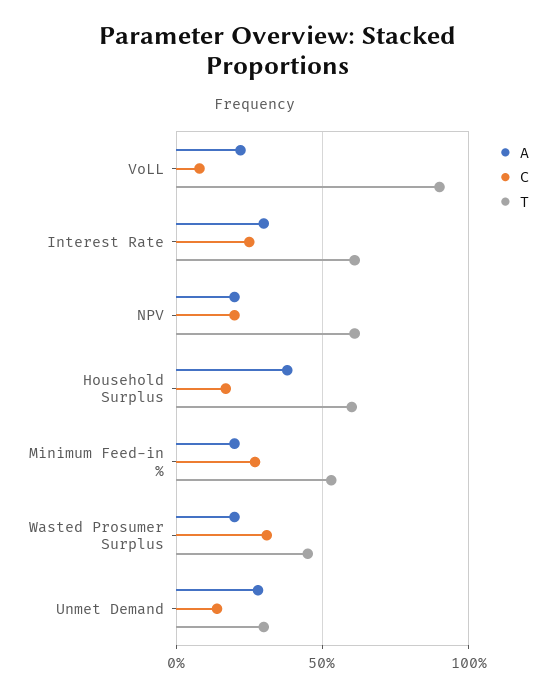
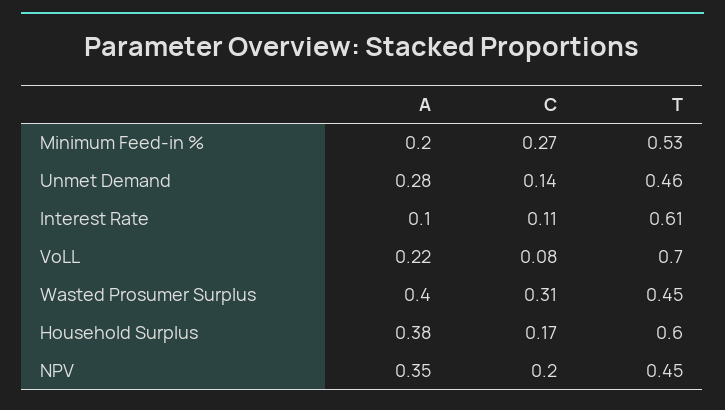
T, VoLL: 0.9 -> 0.7
A, Interest Rate: 0.3 -> 0.1
C, Interest Rate: 0.25 -> 0.11
A, NPV: 0.2 -> 0.35
T, NPV: 0.6 -> 0.45
A, Wasted Prosumer Surplus: 0.2 -> 0.4
T, Unmet Demand: 0.3 -> 0.46

